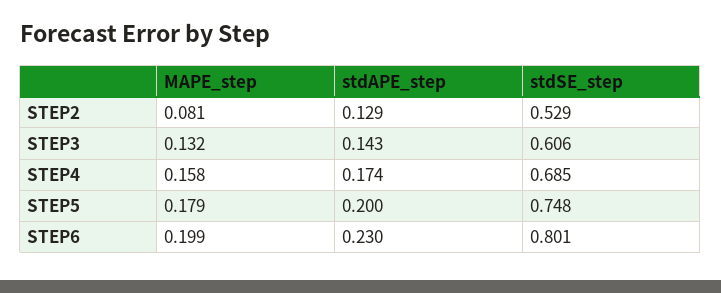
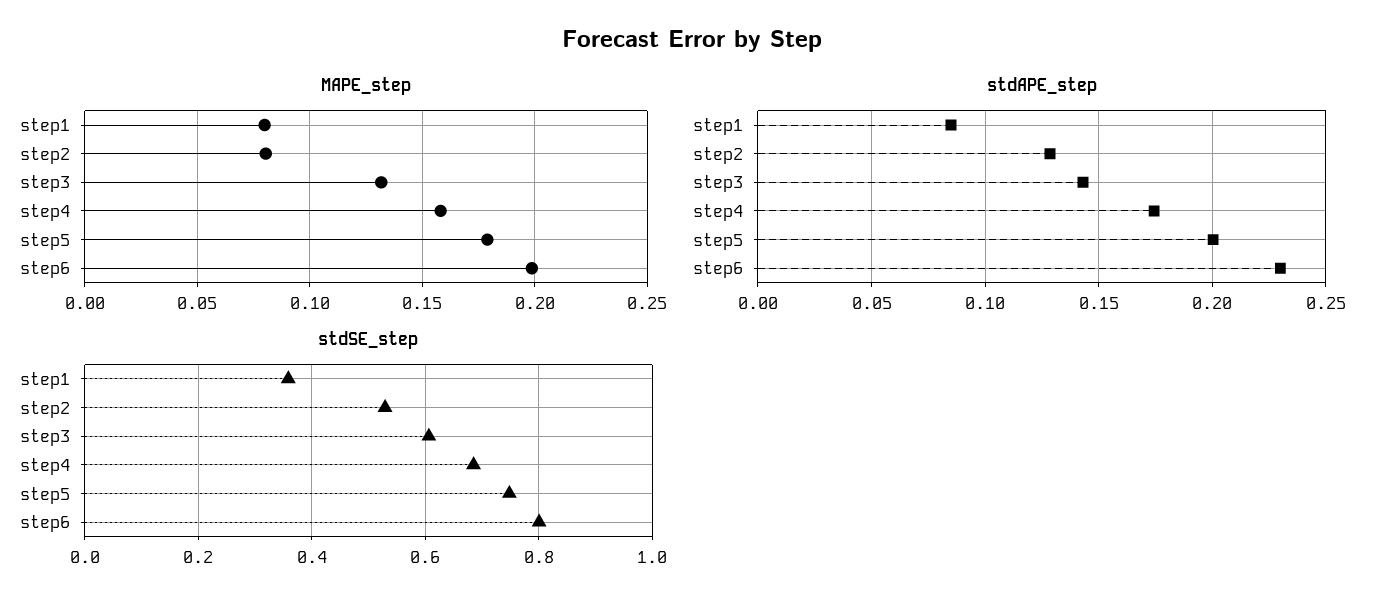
MAPE_step, step1: none -> 0.08
stdAPE_step, step1: none -> 0.085
stdSE_step, step1: none -> 0.36

